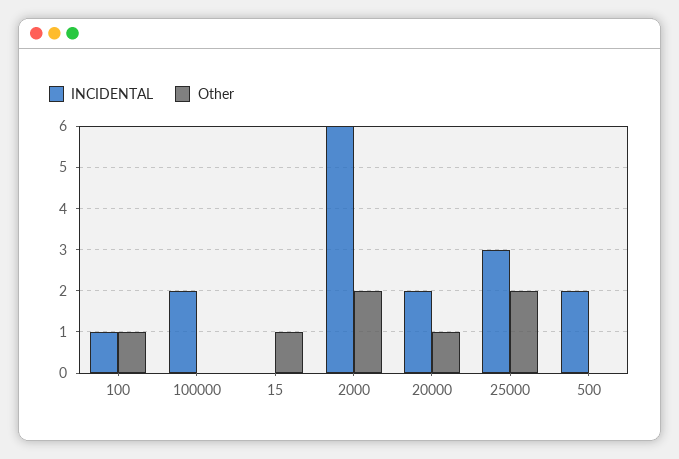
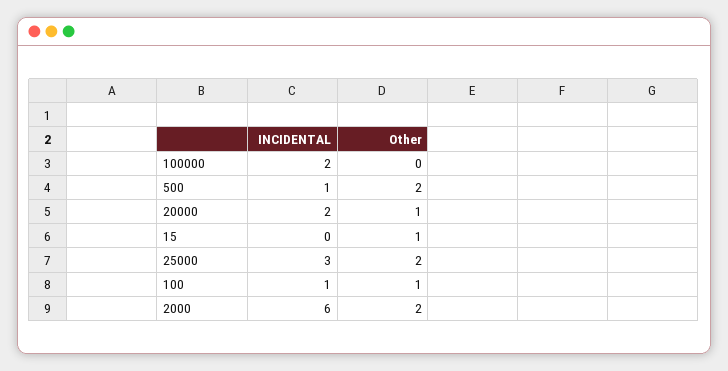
INCIDENTAL, 500: 2 -> 1
Other, 500: 0 -> 2

